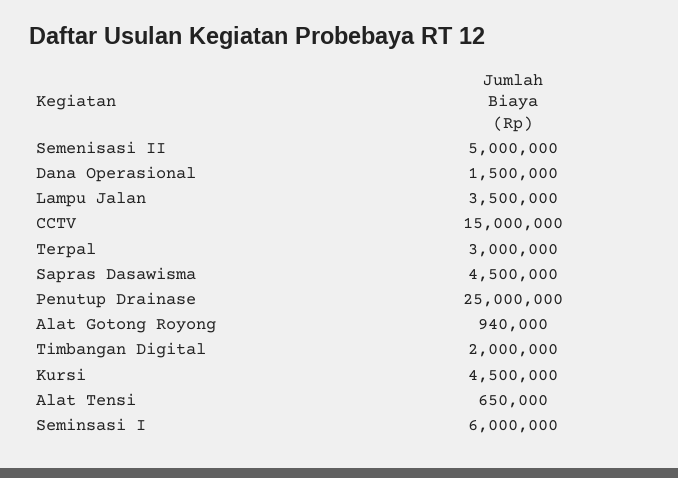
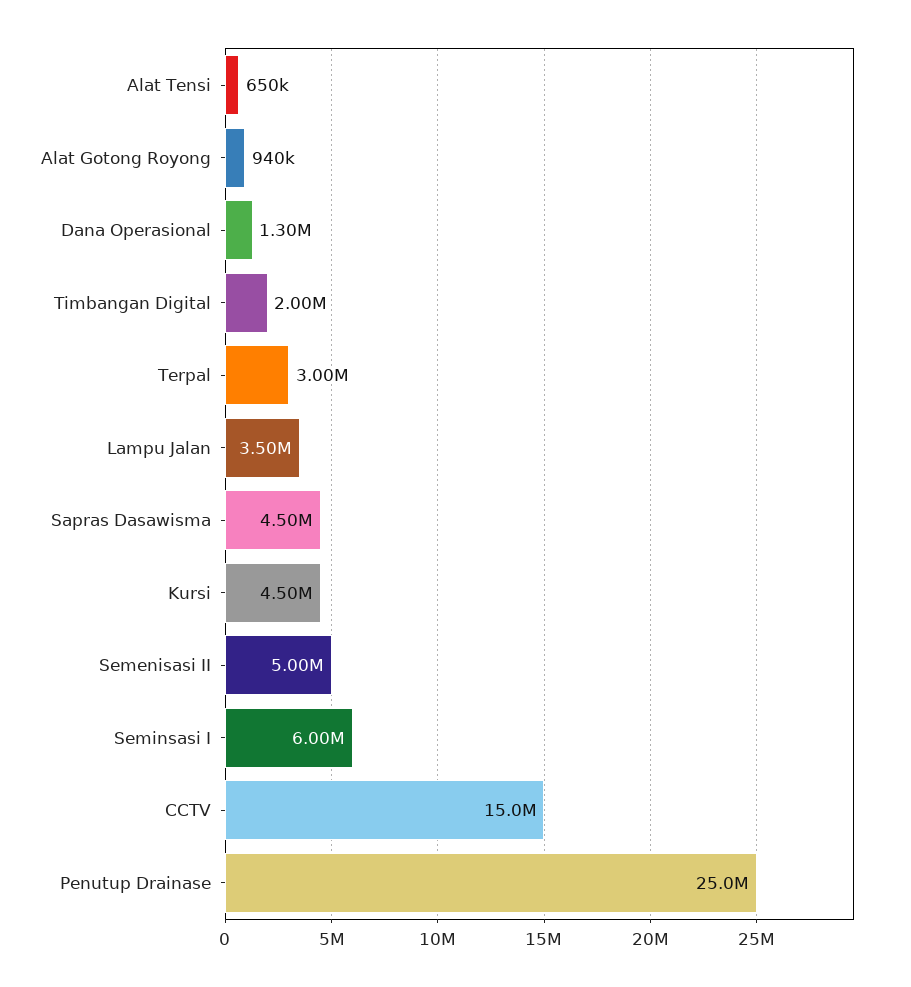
Dana Operasional: 1500000 -> 1300000

